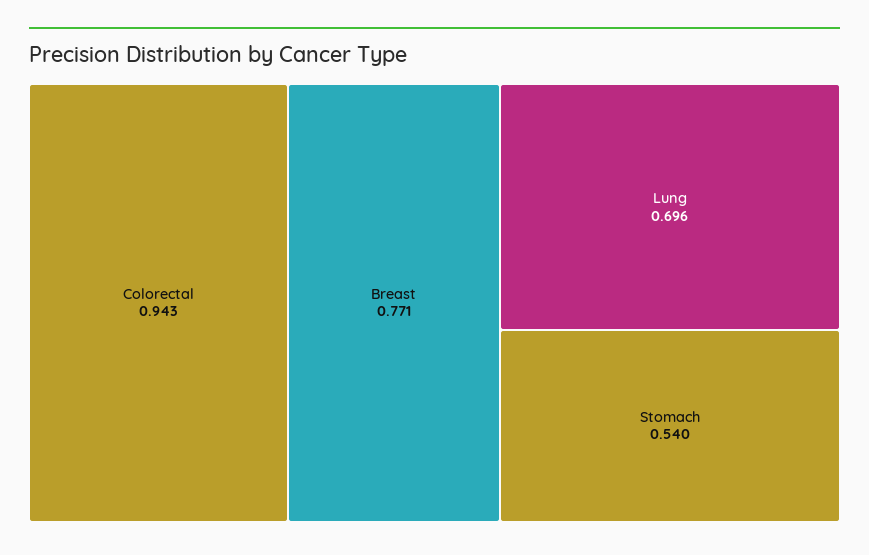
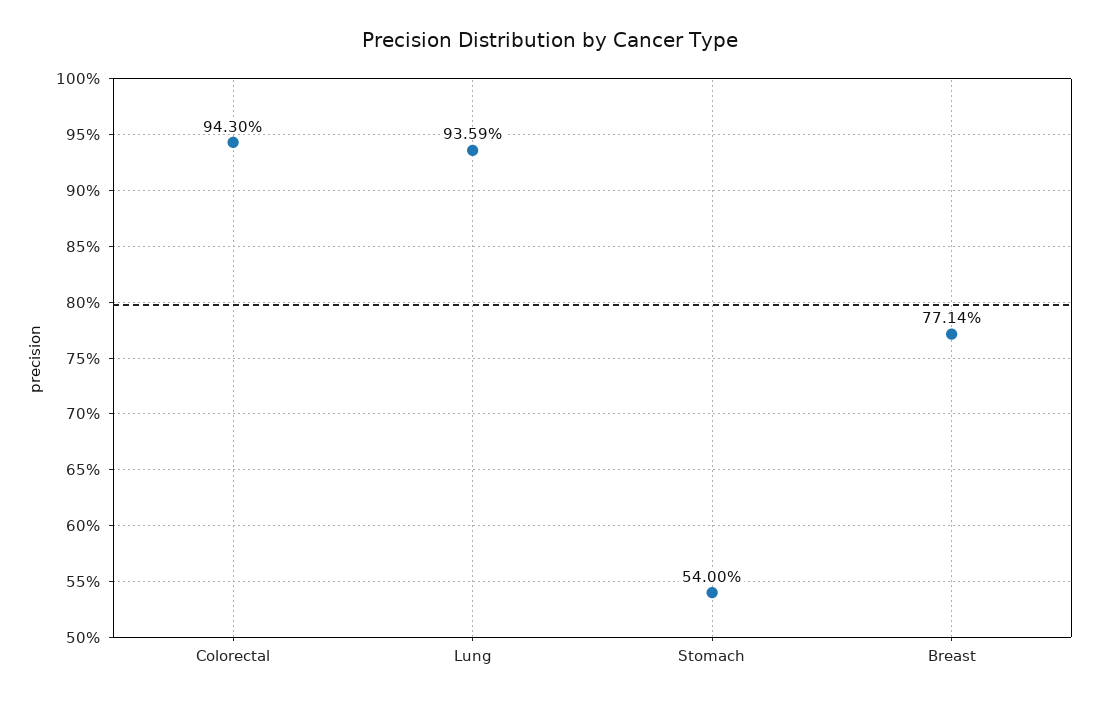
Lung: 0.696 -> 0.9359

